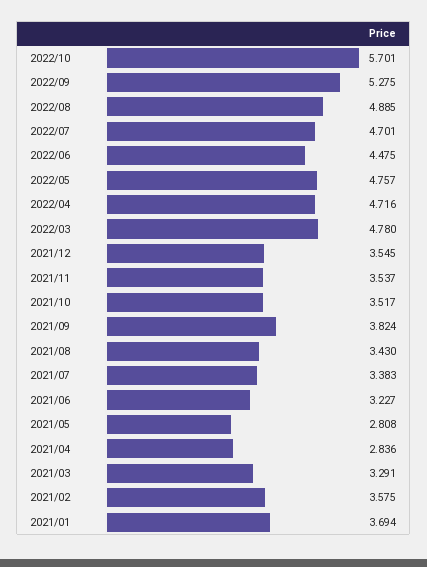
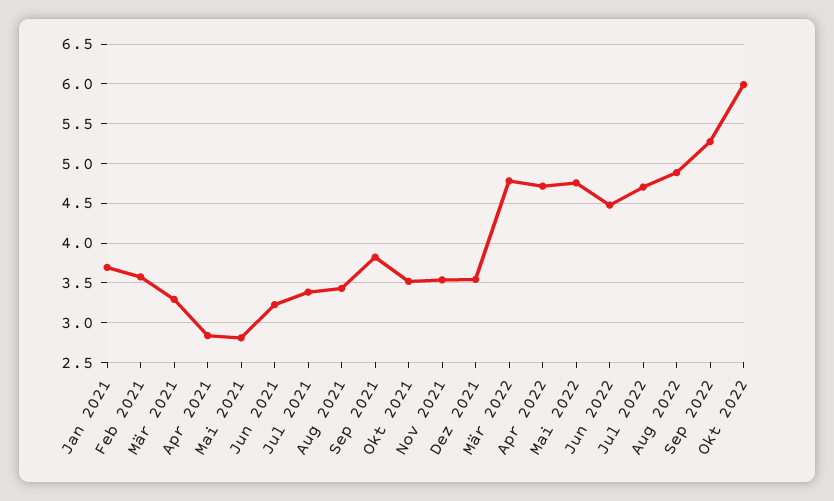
2022/10: 5.701 -> 6

